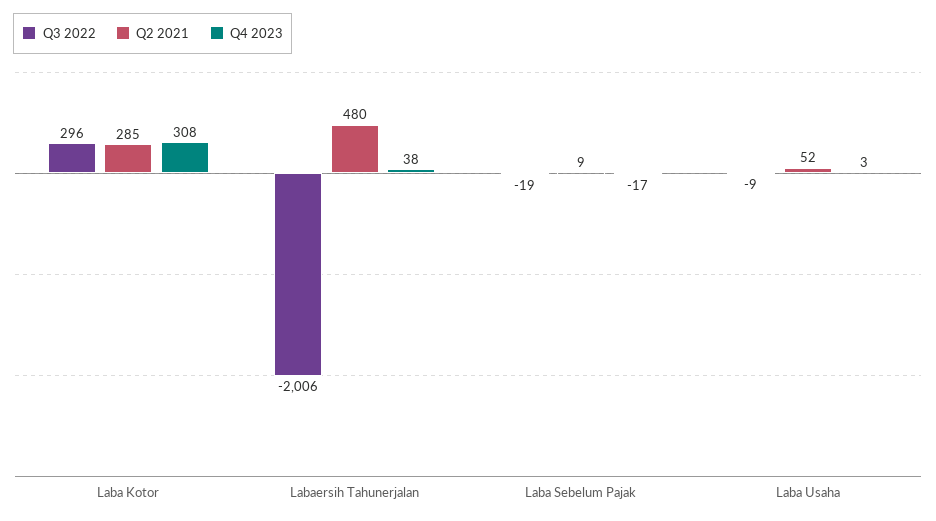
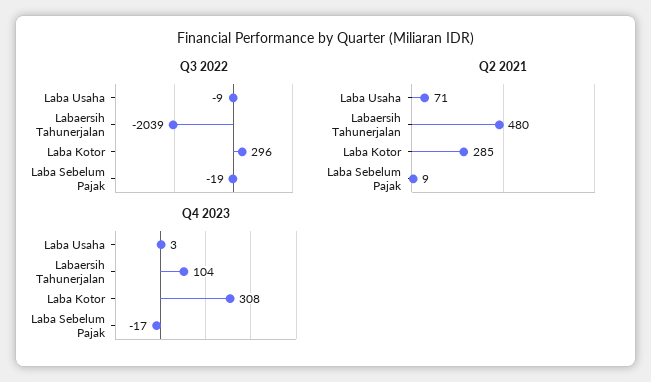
Q3 2022, Labaersih Tahunerjalan: -2006 -> -2039
Q4 2023, Labaersih Tahunerjalan: 38 -> 104
Q2 2021, Laba Usaha: 52 -> 71

